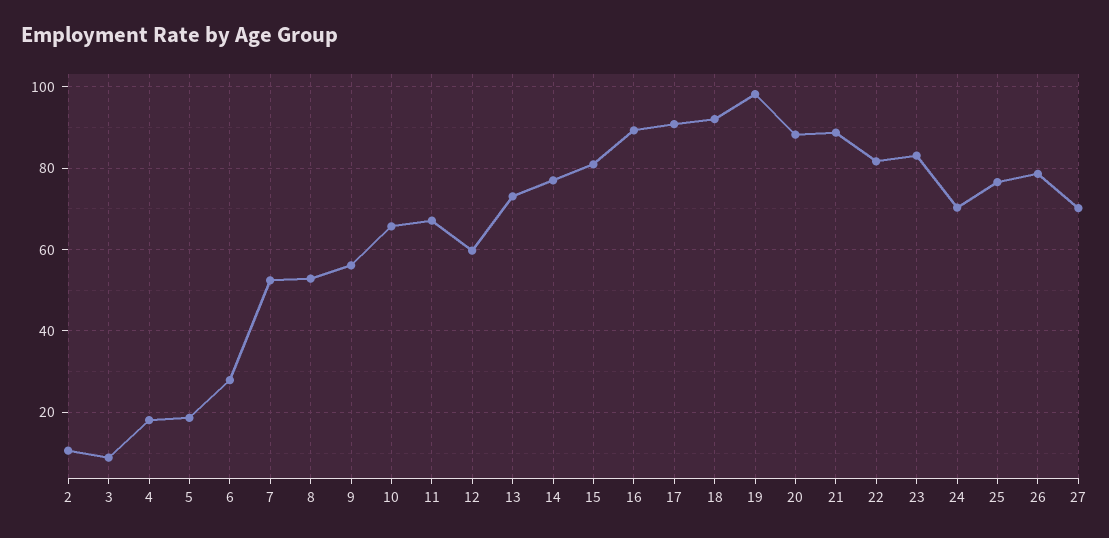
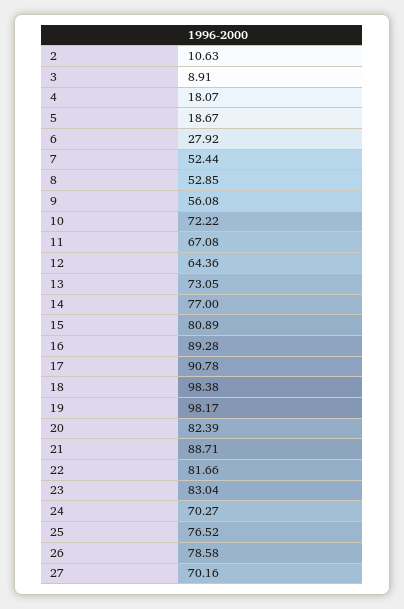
10: 66 -> 72.22
12: 60 -> 64.36
18: 92 -> 98.38
20: 88 -> 82.39

